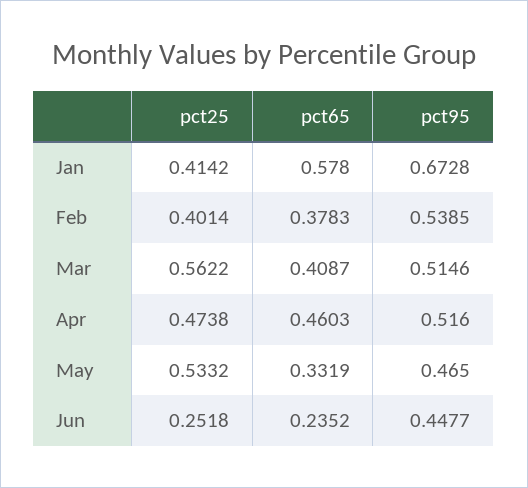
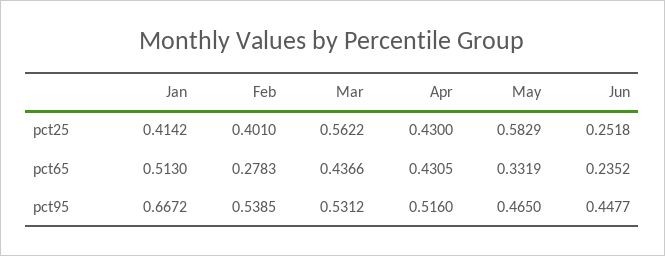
pct65, Jan: 0.578 -> 0.513
pct95, Jan: 0.6728 -> 0.6672
pct25, Feb: 0.4014 -> 0.401
pct65, Feb: 0.3783 -> 0.2783
pct65, Mar: 0.4087 -> 0.4366
pct95, Mar: 0.5146 -> 0.5312
pct25, Apr: 0.4738 -> 0.43
pct65, Apr: 0.4603 -> 0.4305
pct25, May: 0.5332 -> 0.5829

